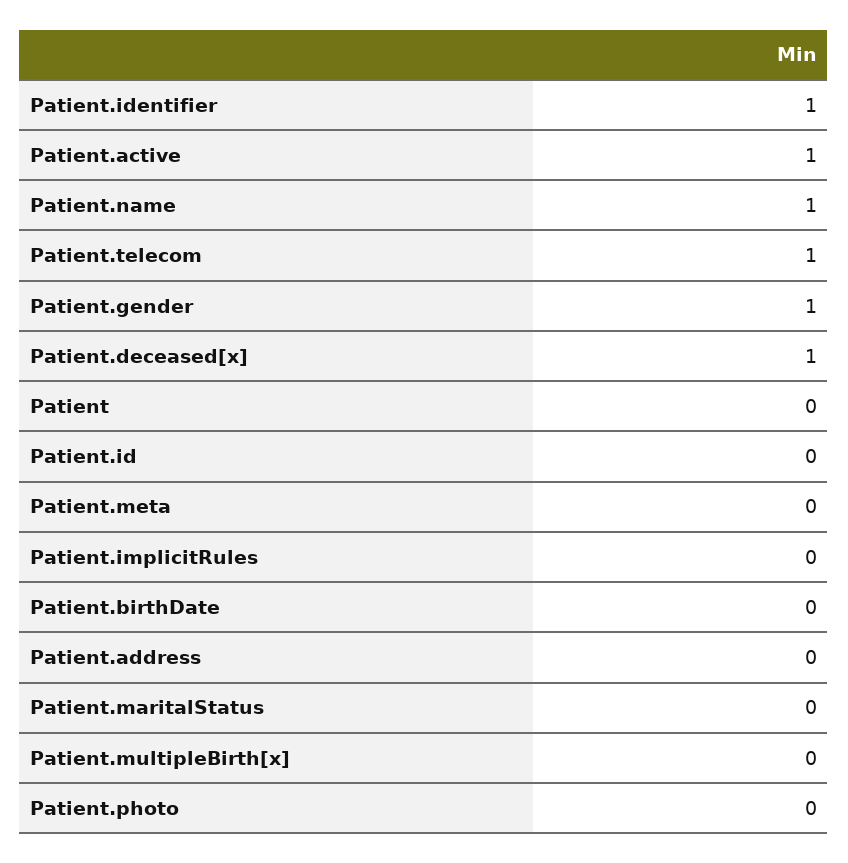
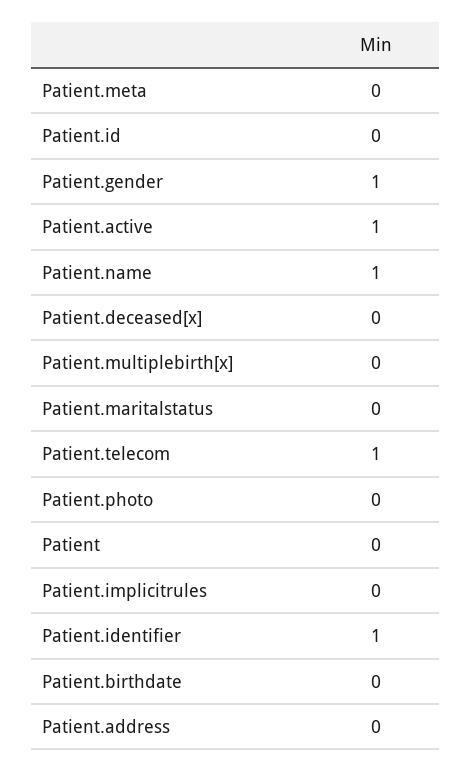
Patient.deceased[x]: 1 -> 0

